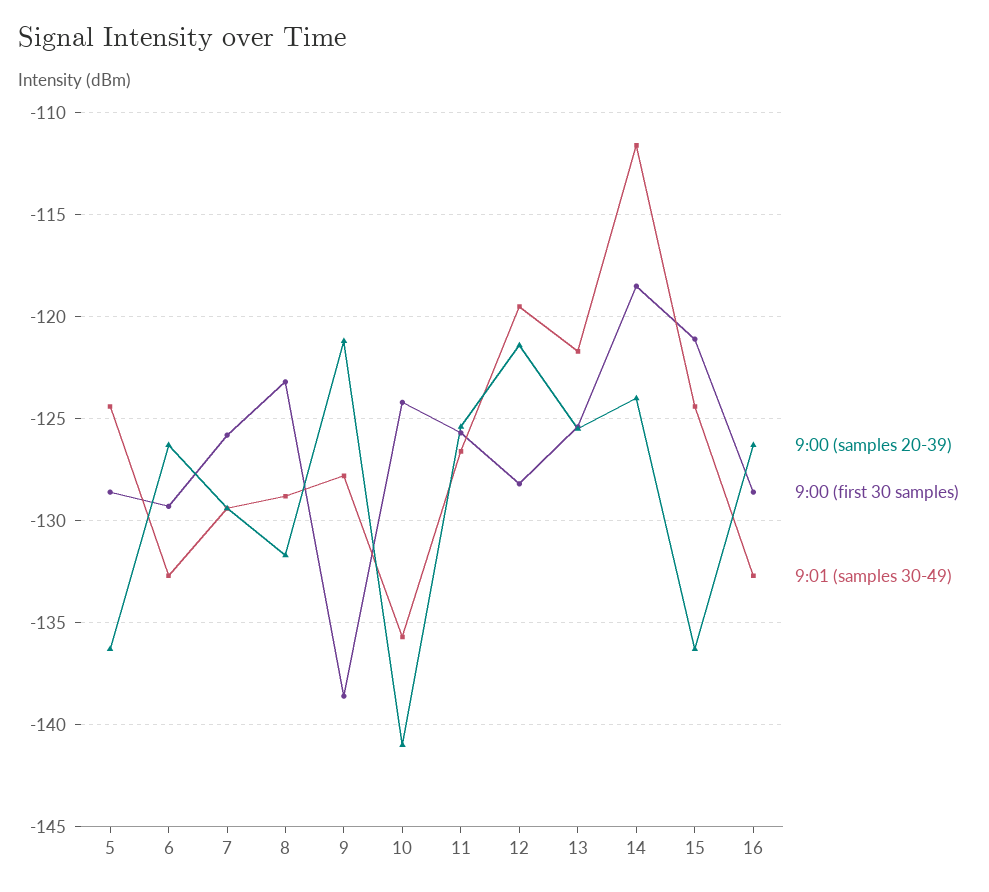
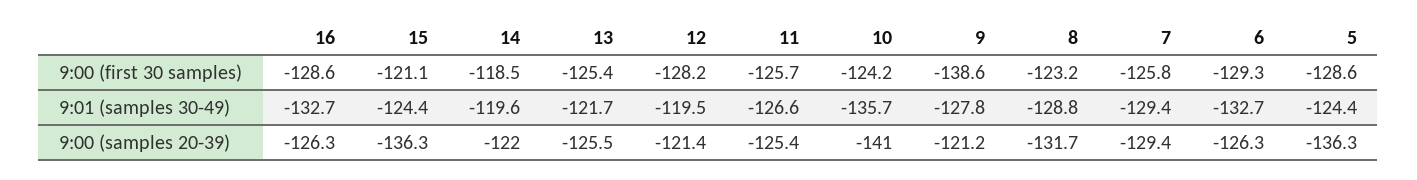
9:00 (samples 20-39), 14: -124 -> -122
9:01 (samples 30-49), 14: -111.5 -> -119.6

